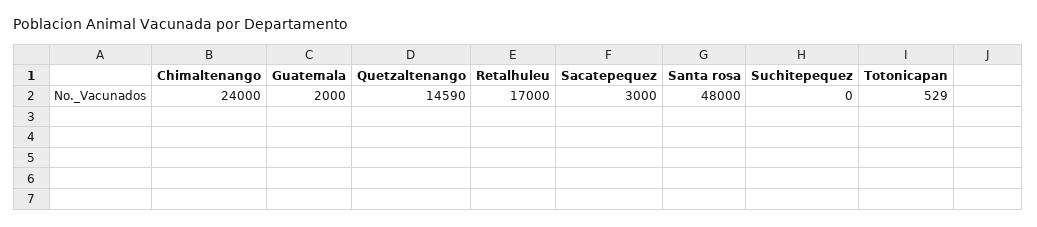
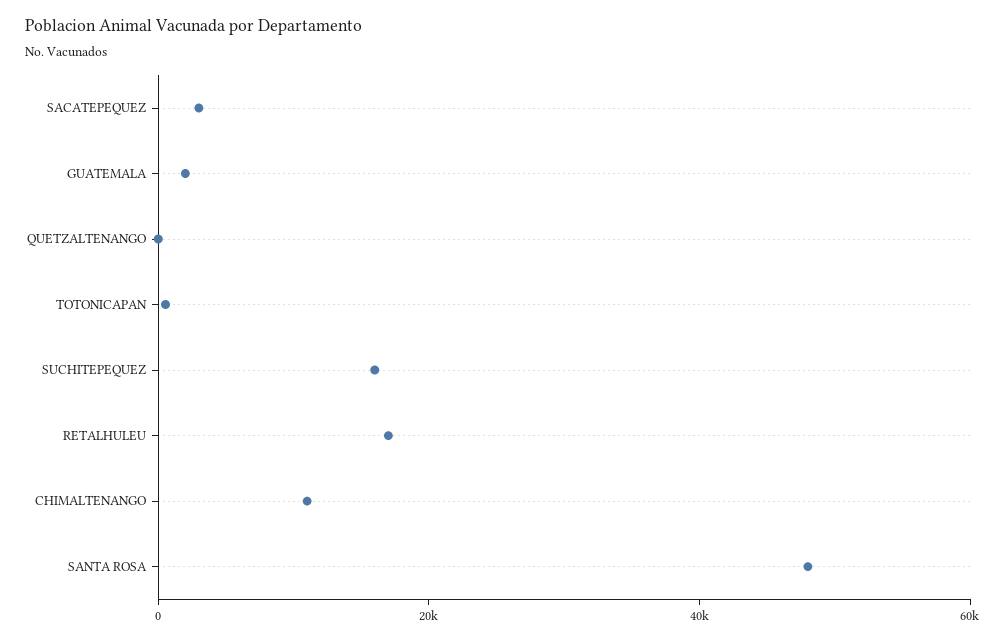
Chimaltenango: 24000 -> 10000
Quetzaltenango: 14590 -> 0
Suchitepequez: 0 -> 15000

